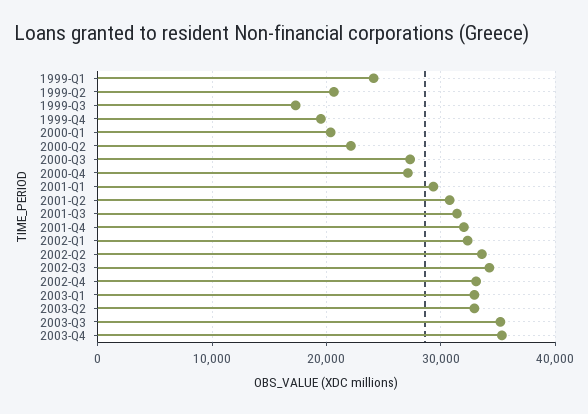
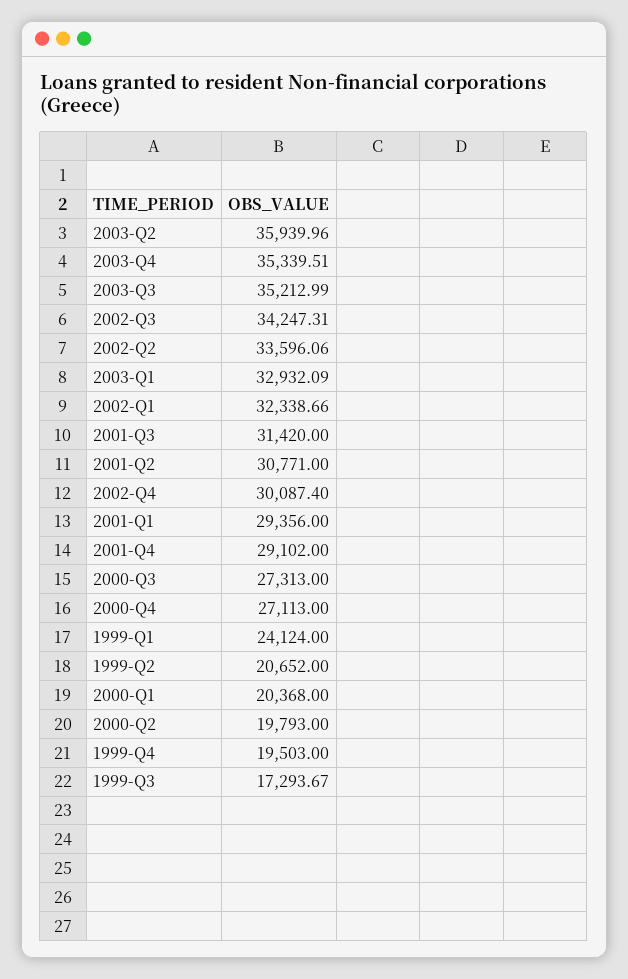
2000-Q2: 22000 -> 19793
2001-Q4: 32000 -> 29102
2002-Q4: 33000 -> 30087.4
2003-Q2: 33000 -> 35939.96

